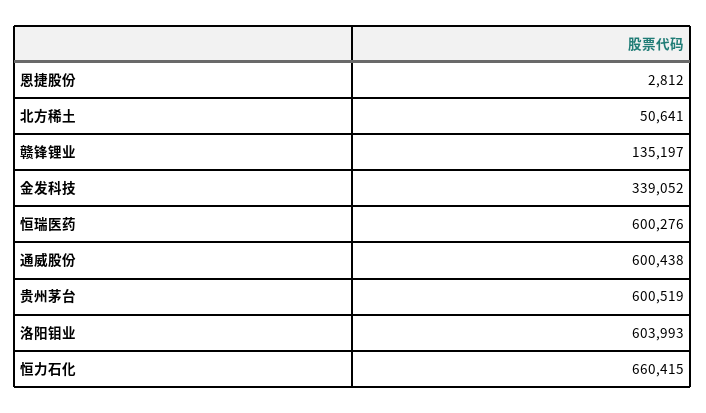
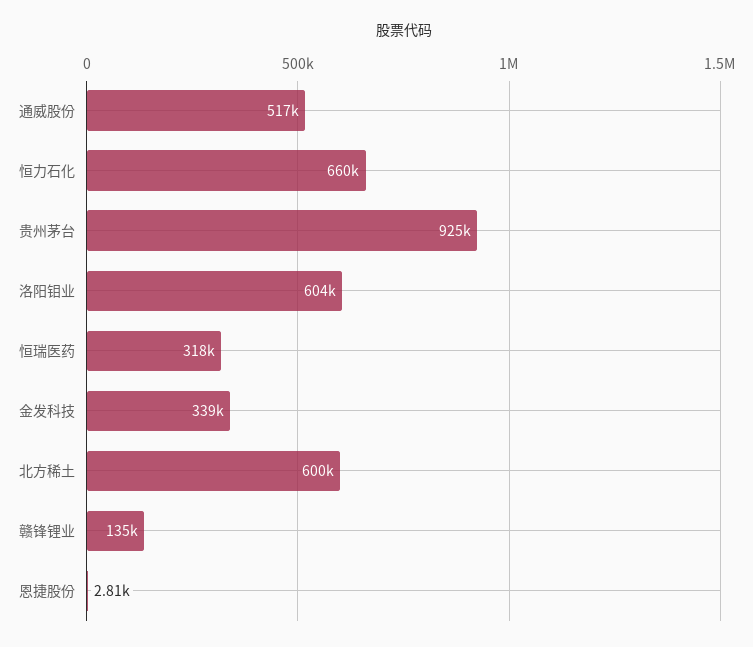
北方稀土: 50641 -> 600000
恒瑞医药: 600276 -> 318000
通威股份: 600438 -> 517000
贵州茅台: 600519 -> 925000

